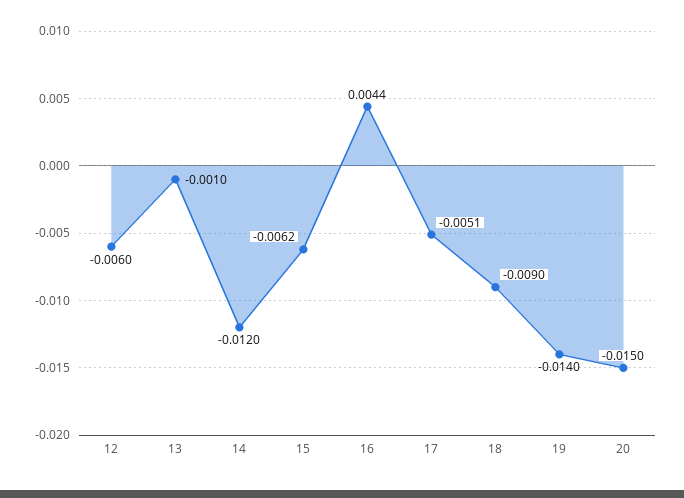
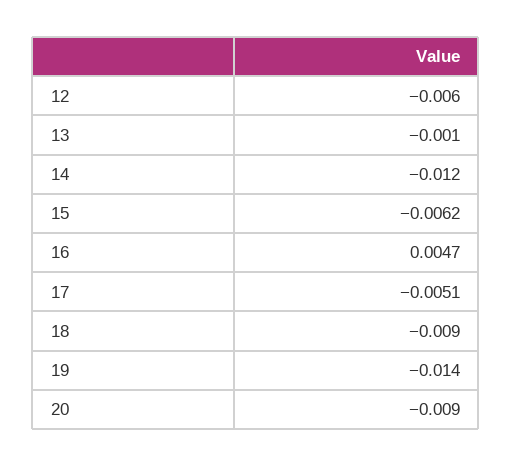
16: 0.0044 -> 0.0047
20: -0.015 -> -0.009

